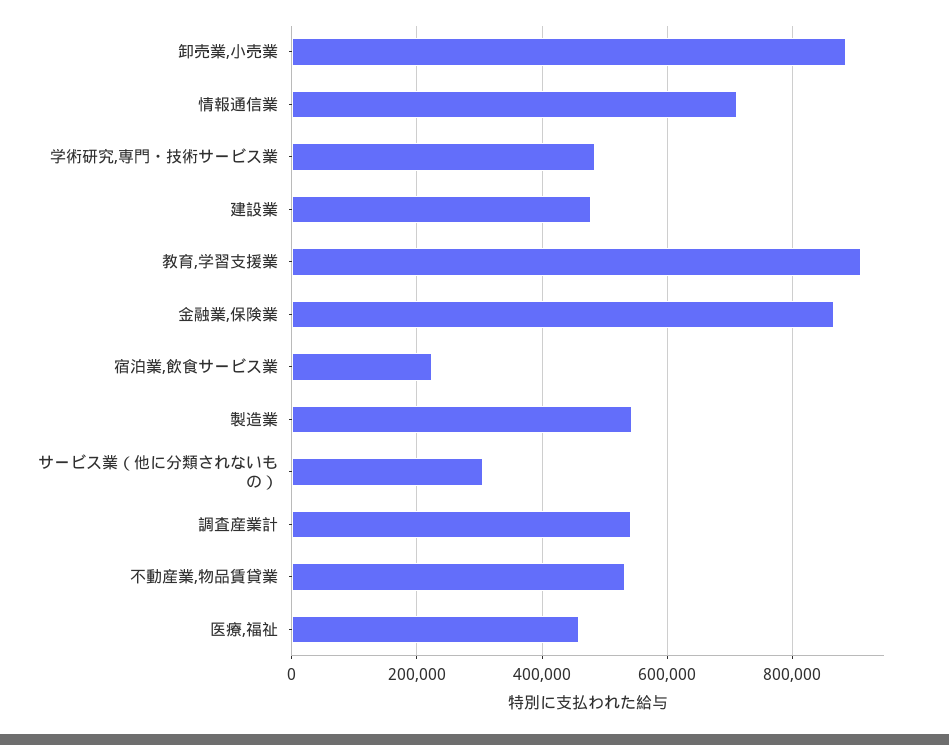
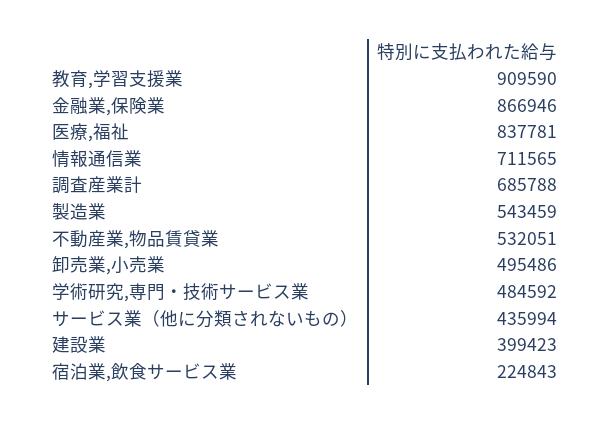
卸売業,小売業: 880000 -> 495486
建設業: 480000 -> 399423
サービス業（他に分類されないもの）: 300000 -> 435994
調査産業計: 540000 -> 685788
医療,福祉: 460000 -> 837781

